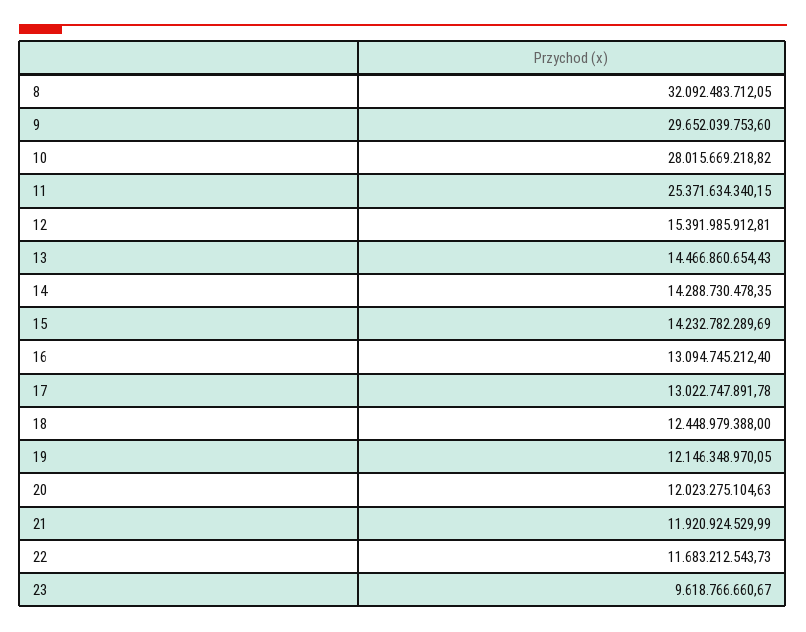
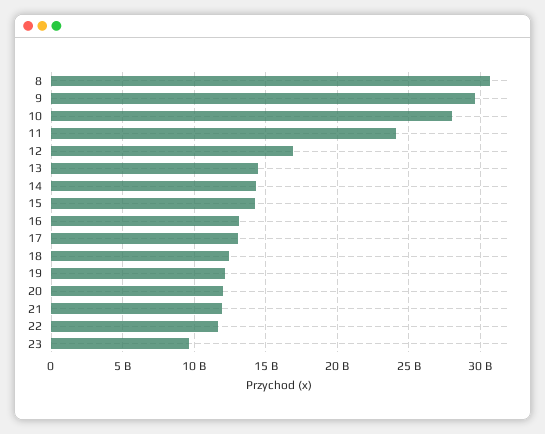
8: 32092483712.05 -> 30500000000
11: 25371634340.15 -> 24000000000
12: 15391985912.81 -> 17000000000

